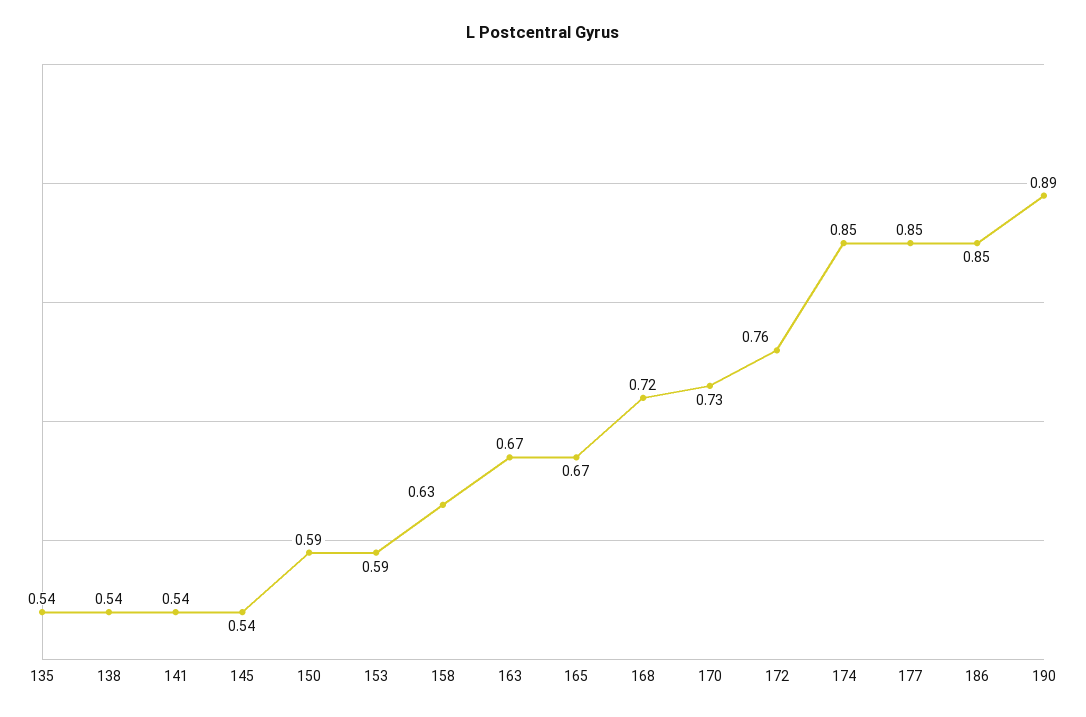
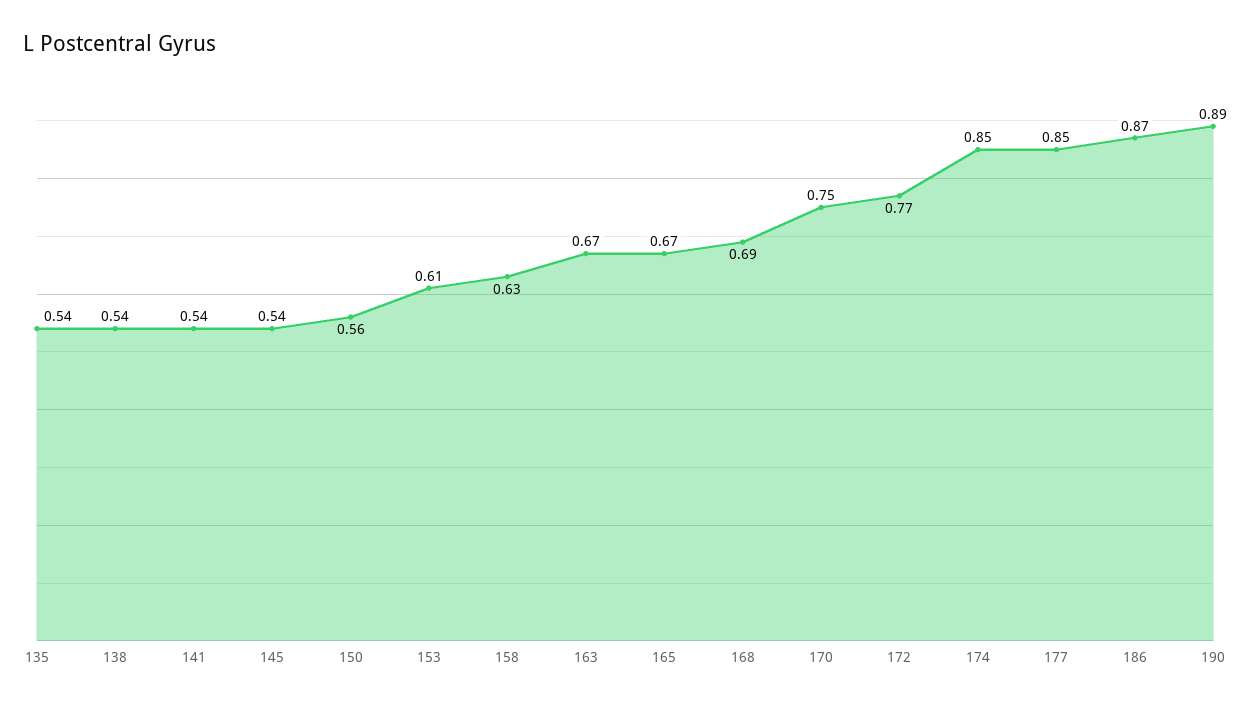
150: 0.59 -> 0.56
153: 0.59 -> 0.61
168: 0.72 -> 0.69
170: 0.73 -> 0.75
172: 0.76 -> 0.77
186: 0.85 -> 0.87

